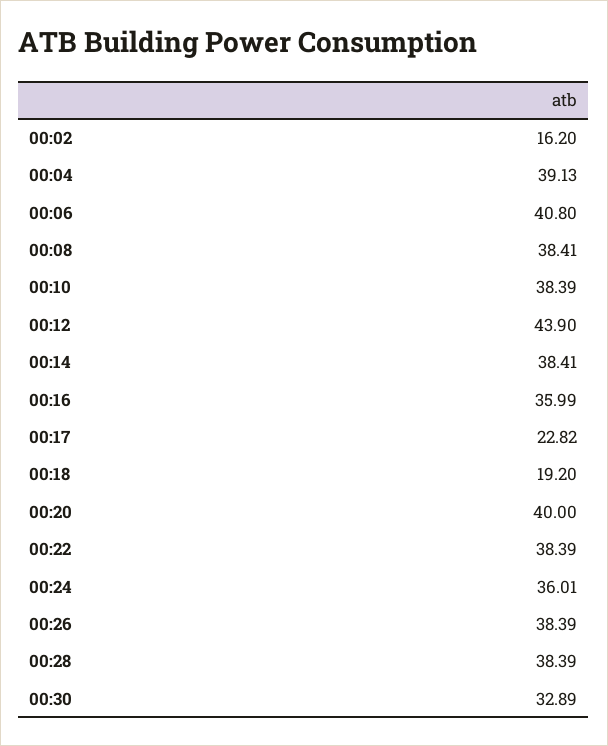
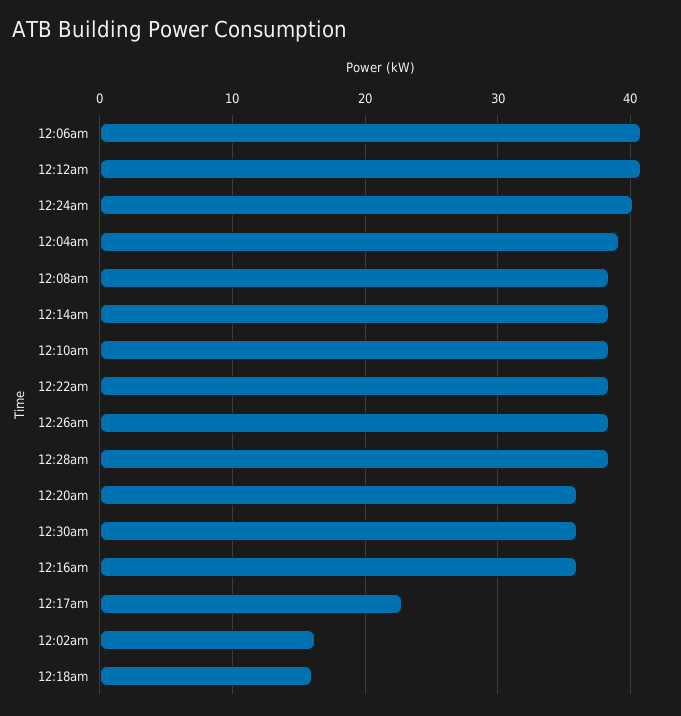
00:12: 43.9 -> 41
00:18: 19.2 -> 16
00:20: 40 -> 36
00:24: 36.01 -> 40
00:30: 32.89 -> 36

